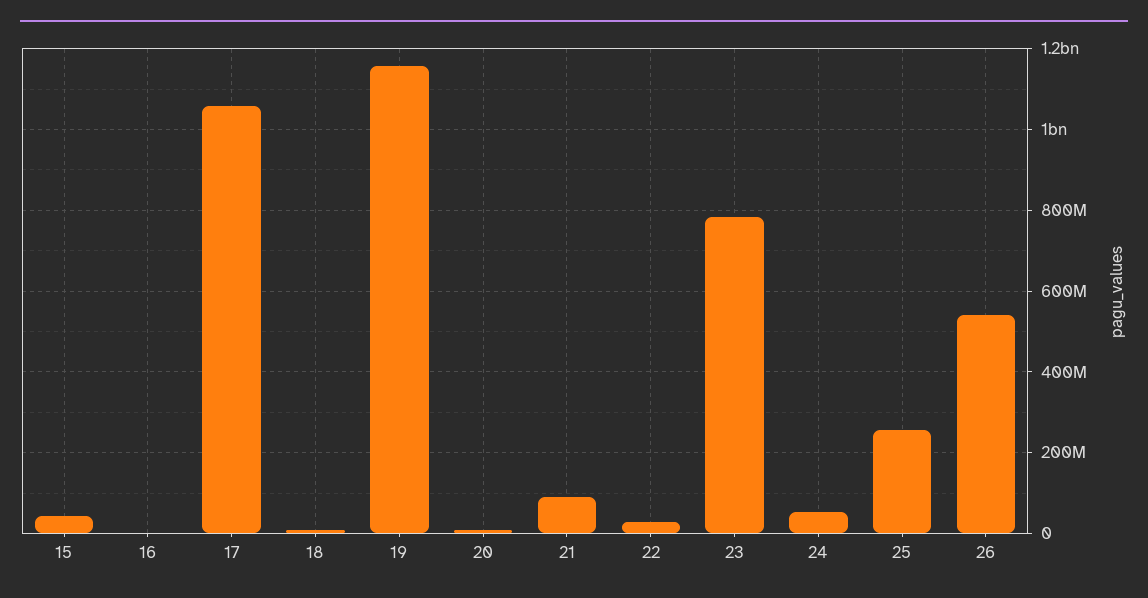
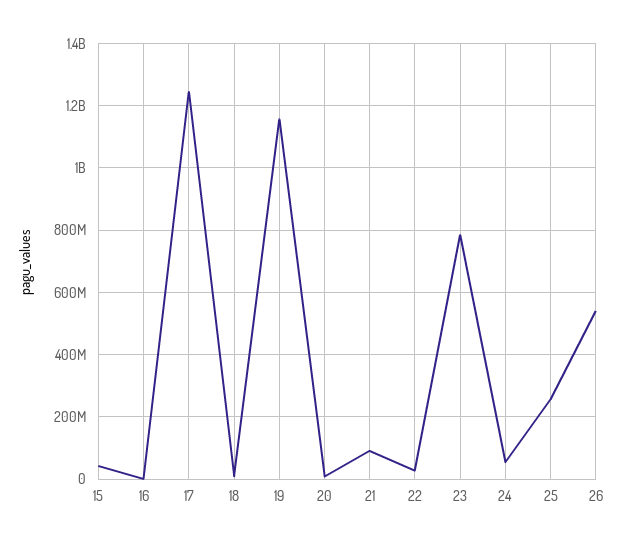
17: 1060000000 -> 1240000000

